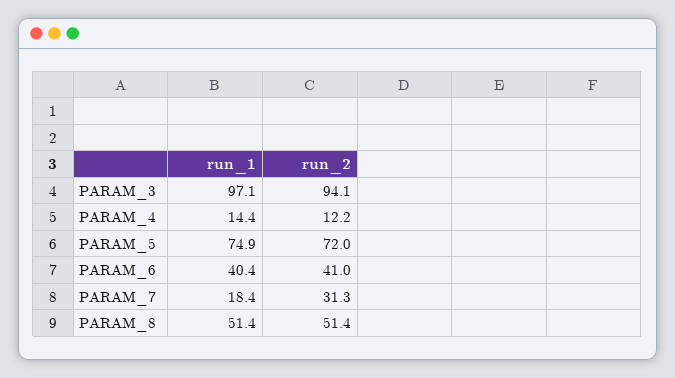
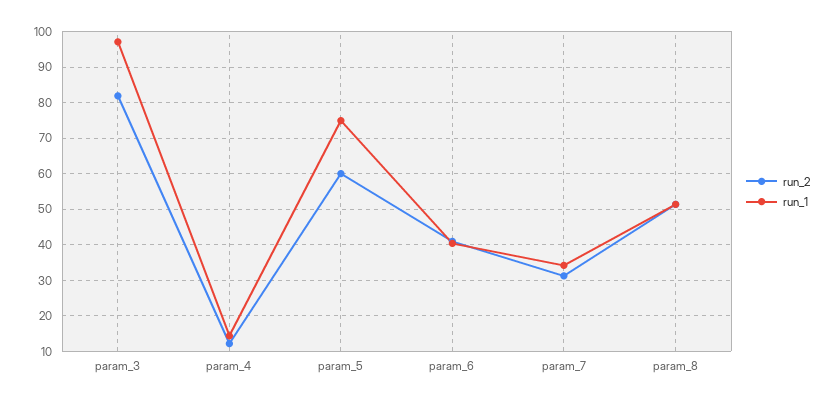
run_2, PARAM_3: 94.1 -> 82
run_2, PARAM_5: 72 -> 60
run_1, PARAM_7: 18.4 -> 34

